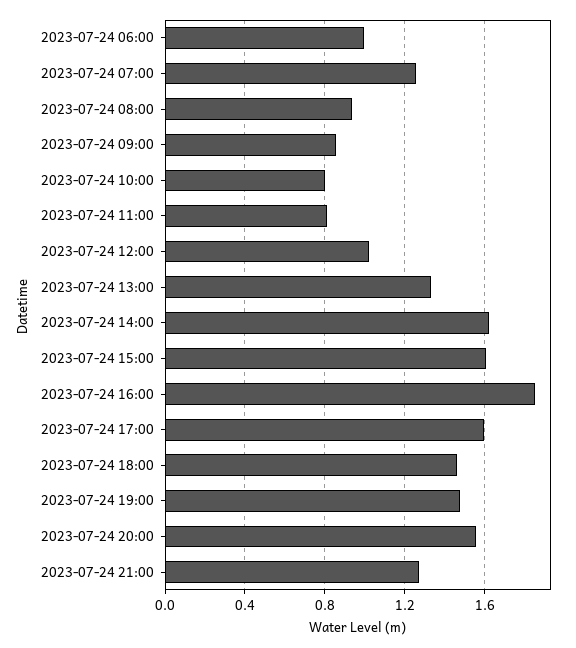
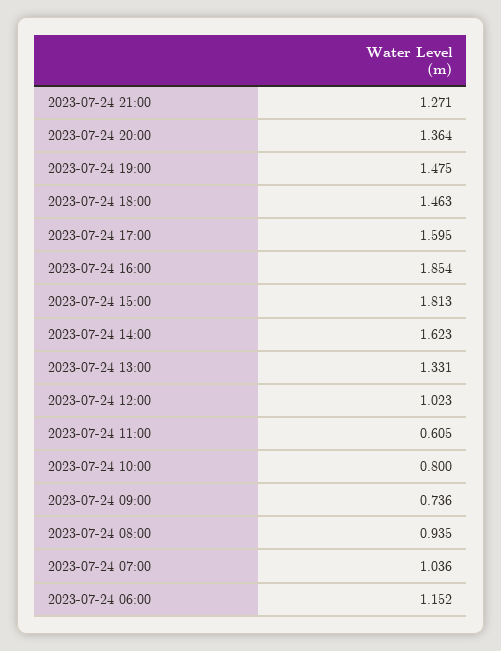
2023-07-24 06:00: 1 -> 1.152
2023-07-24 07:00: 1.25 -> 1.036
2023-07-24 09:00: 0.85 -> 0.736
2023-07-24 11:00: 0.8 -> 0.605
2023-07-24 15:00: 1.6 -> 1.813
2023-07-24 20:00: 1.55 -> 1.364

